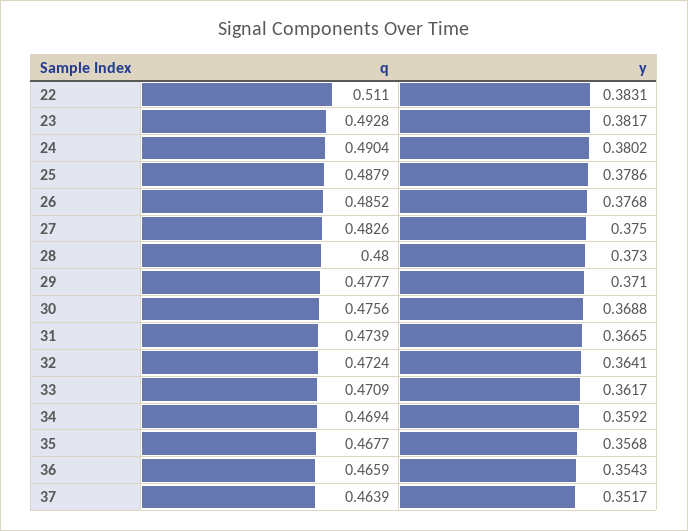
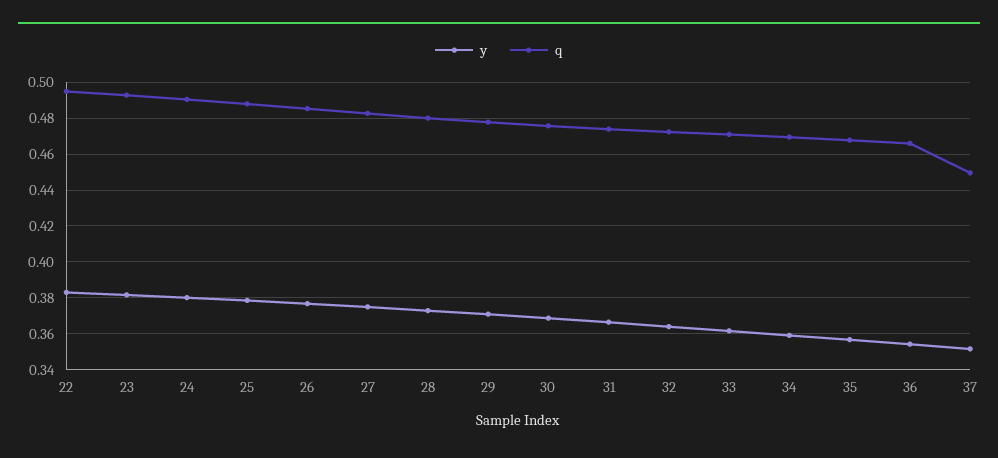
q, 22: 0.511 -> 0.495
q, 37: 0.4639 -> 0.45

